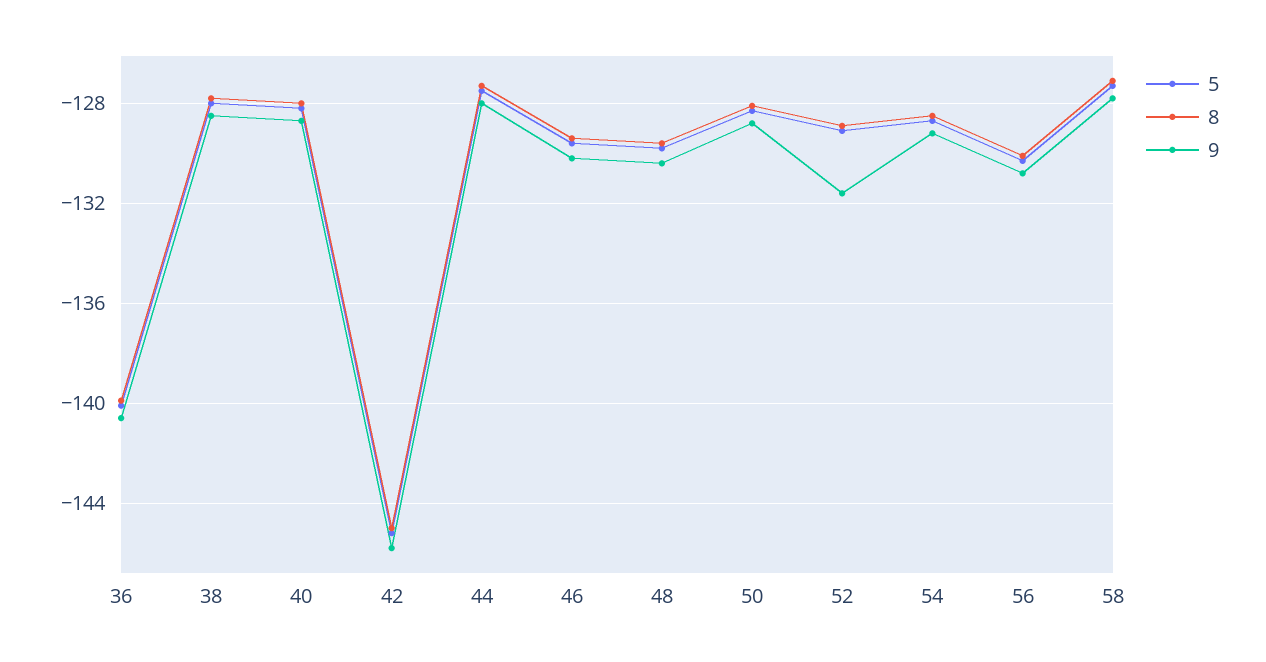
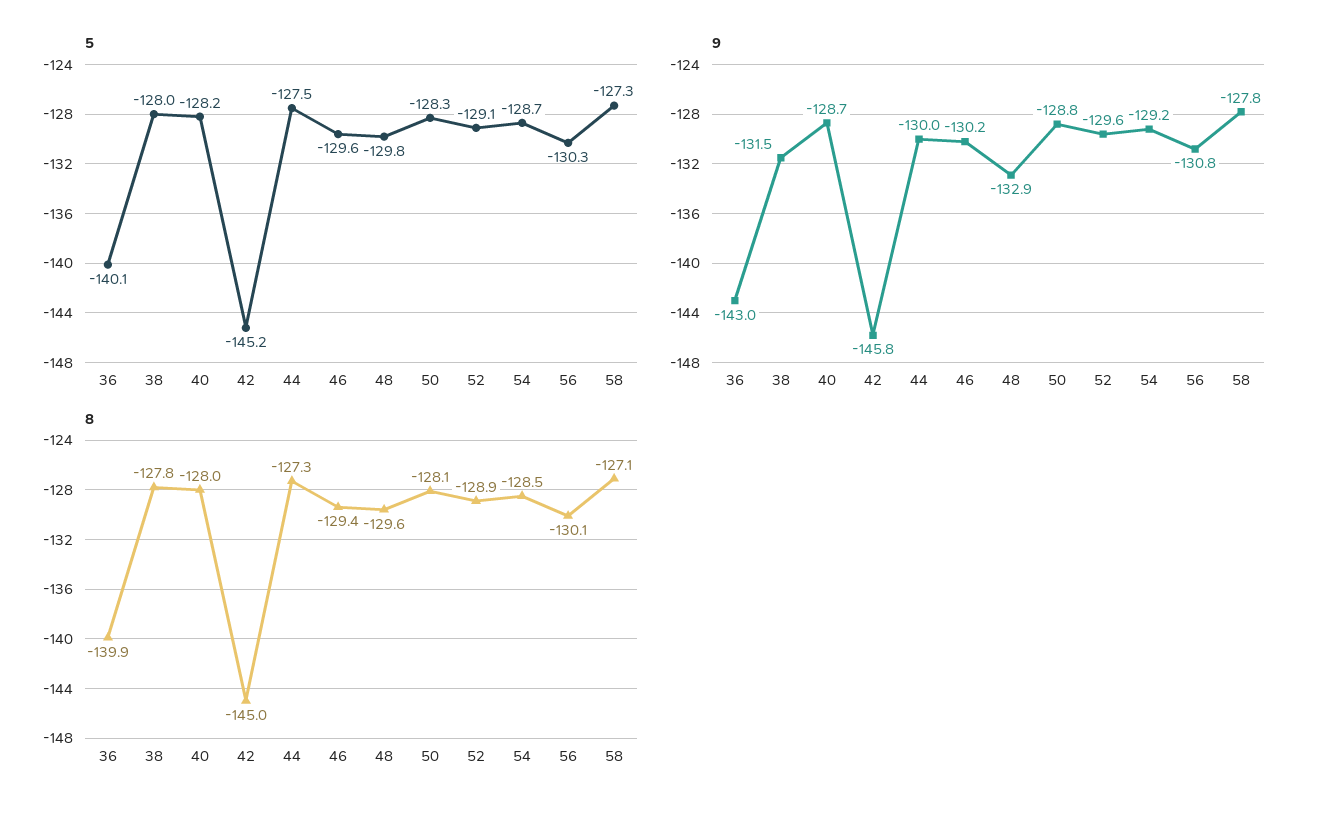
9, 36: -140.5 -> -143
9, 38: -128.5 -> -131.5
9, 44: -128 -> -130
9, 48: -130.5 -> -132.9
9, 52: -131.5 -> -129.6

